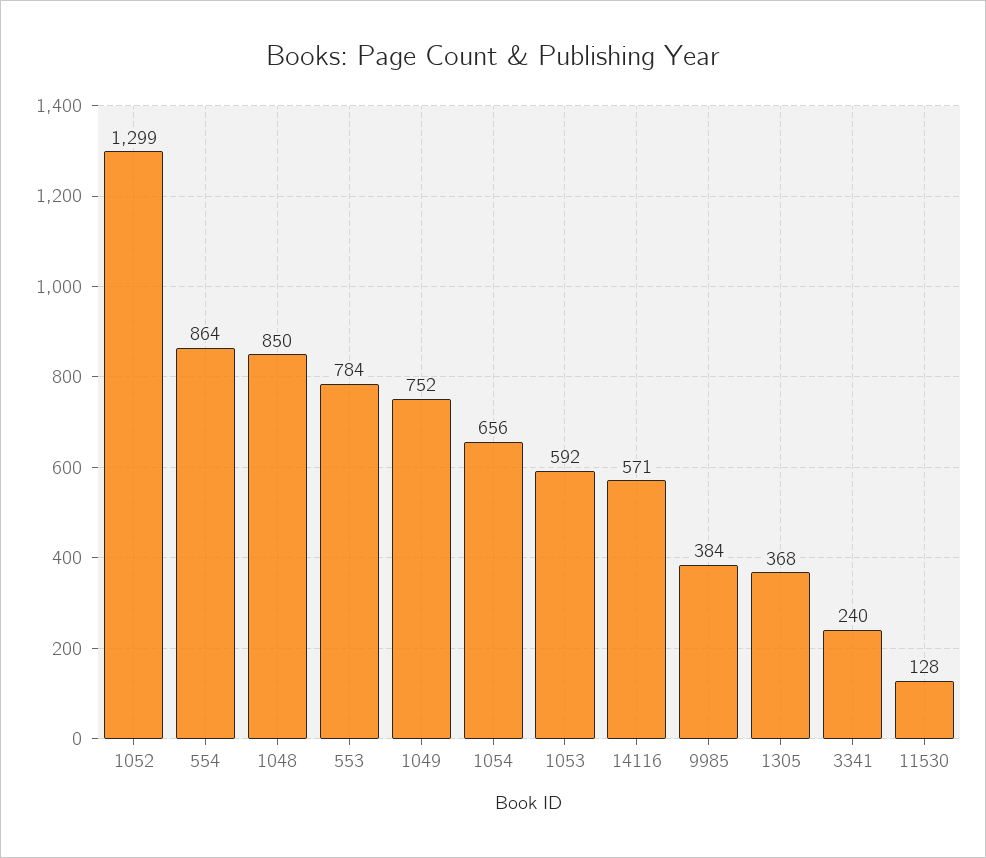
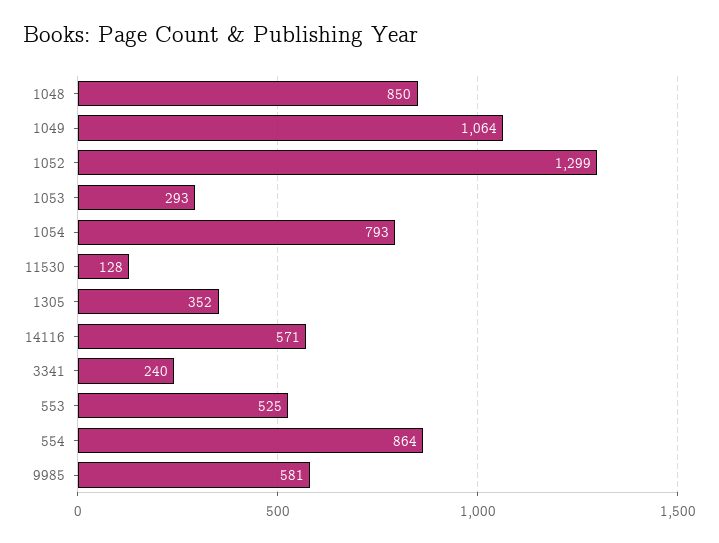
553: 784 -> 525
1049: 752 -> 1064
1054: 656 -> 793
1053: 592 -> 293
9985: 384 -> 581
1305: 368 -> 352

